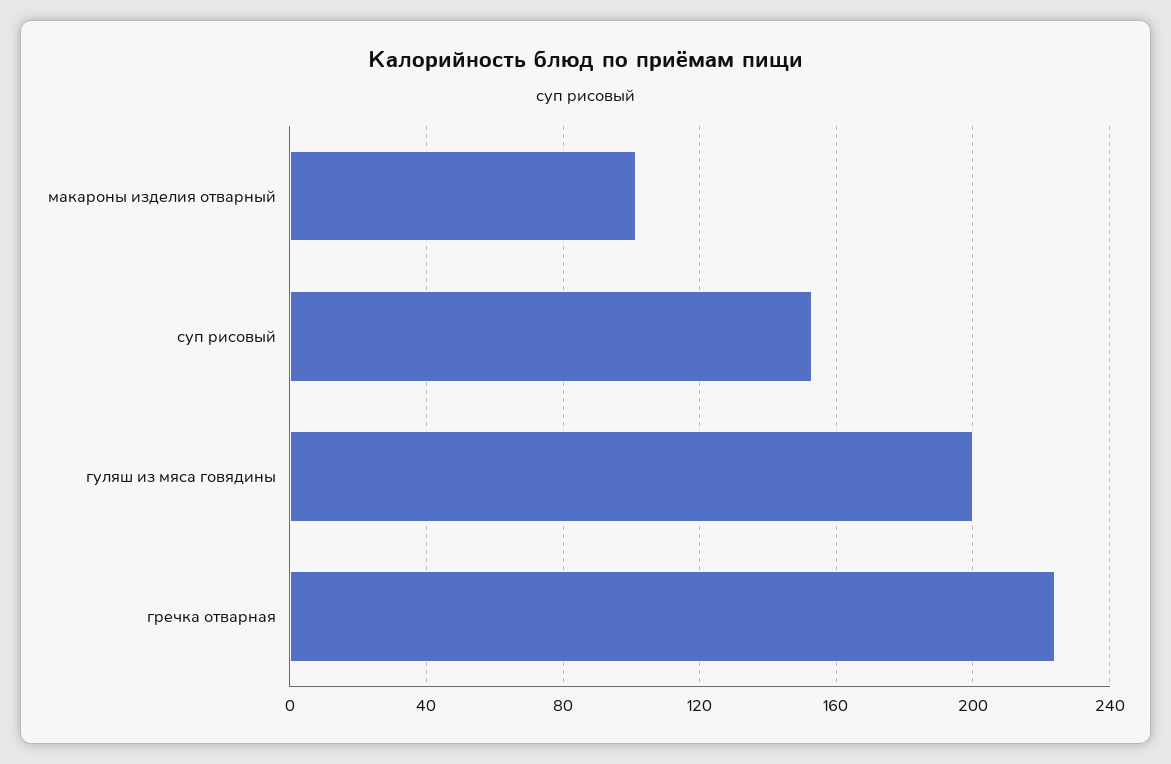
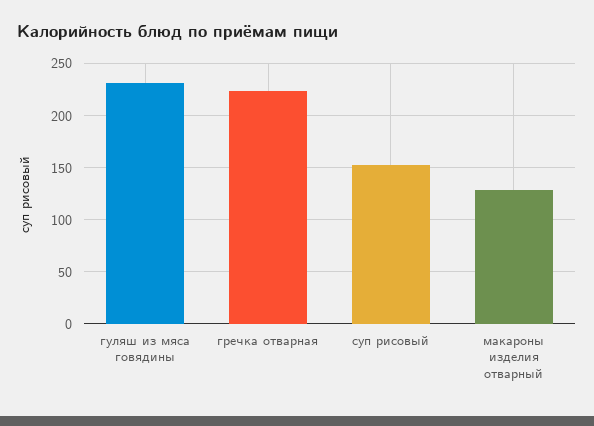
макароны изделия отварный: 100 -> 130
гуляш из мяса говядины: 200 -> 230

